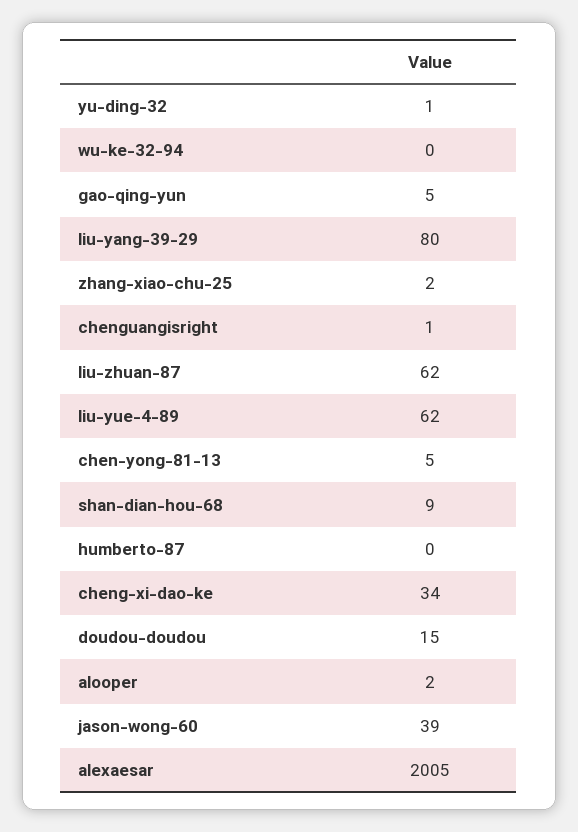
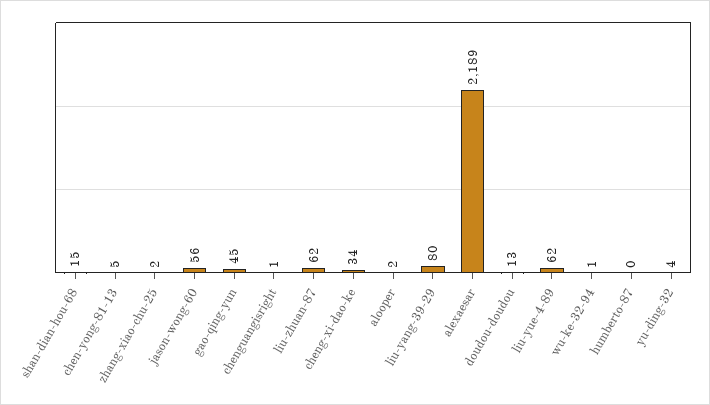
yu-ding-32: 1 -> 4
wu-ke-32-94: 0 -> 1
gao-qing-yun: 5 -> 45
shan-dian-hou-68: 9 -> 15
doudou-doudou: 15 -> 13
jason-wong-60: 39 -> 56
alexaesar: 2005 -> 2189

